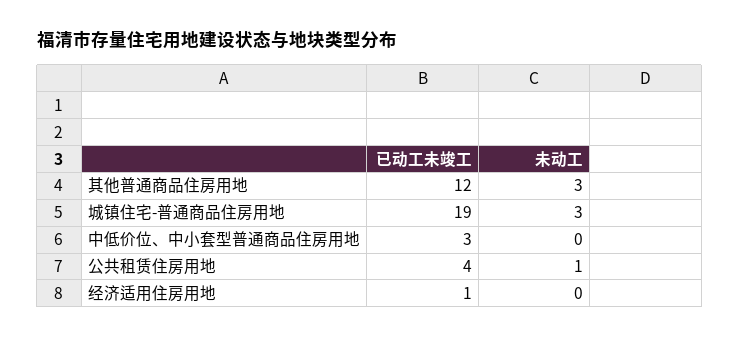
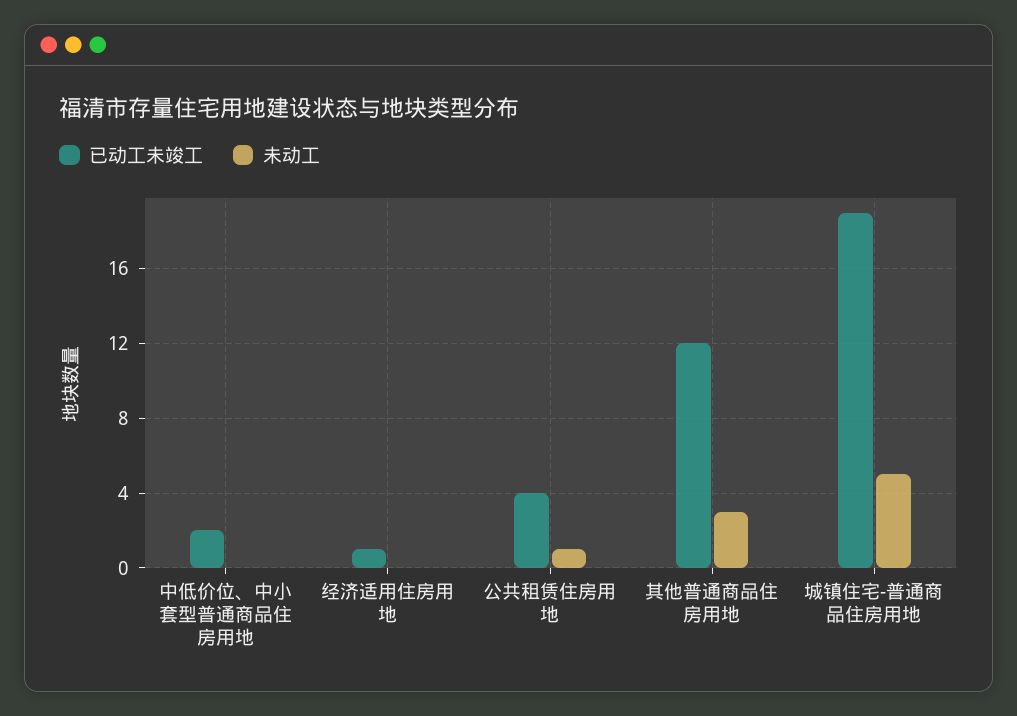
未动工, 城镇住宅-普通商品住房用地: 3 -> 5
已动工未竣工, 中低价位、中小套型普通商品住房用地: 3 -> 2

